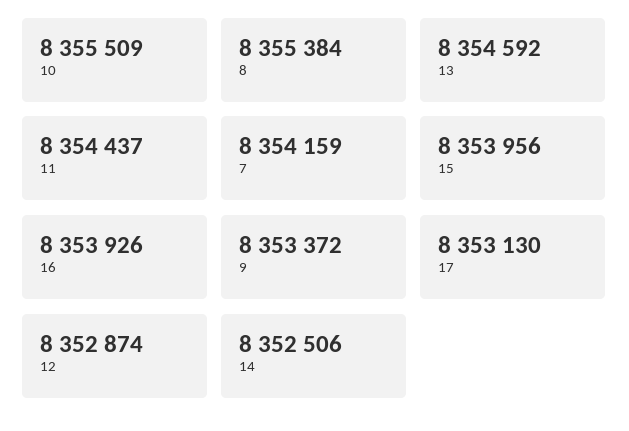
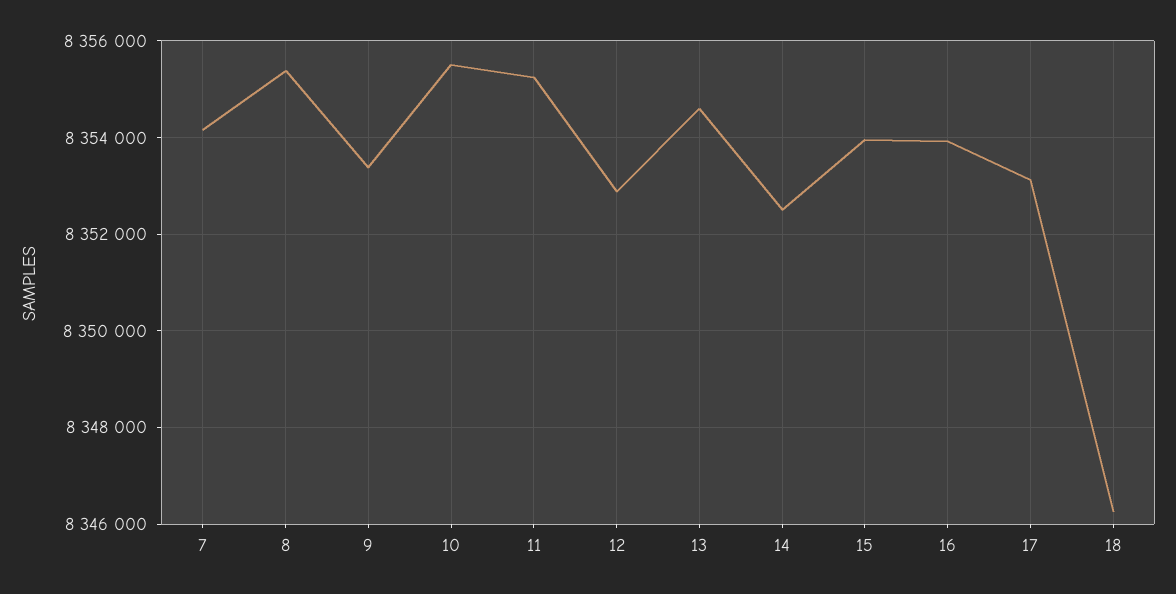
11: 8354437 -> 8355200
18: none -> 8346200

